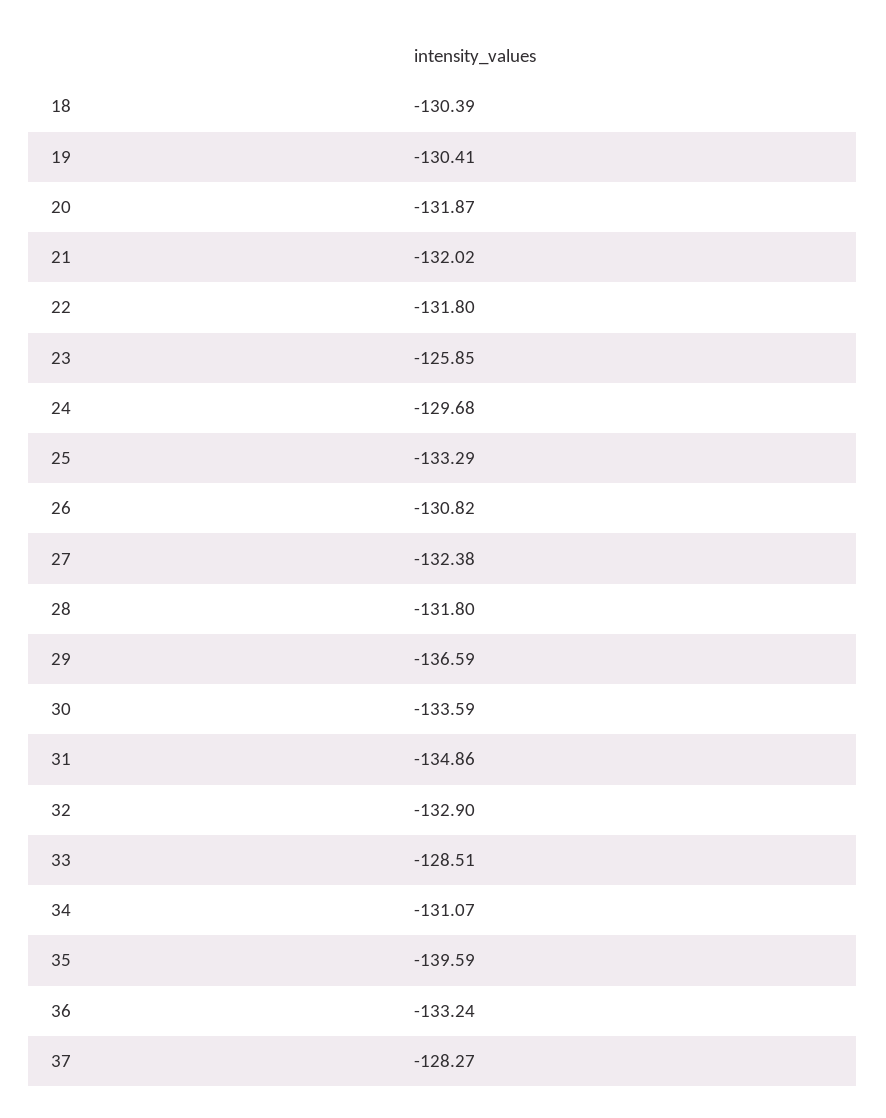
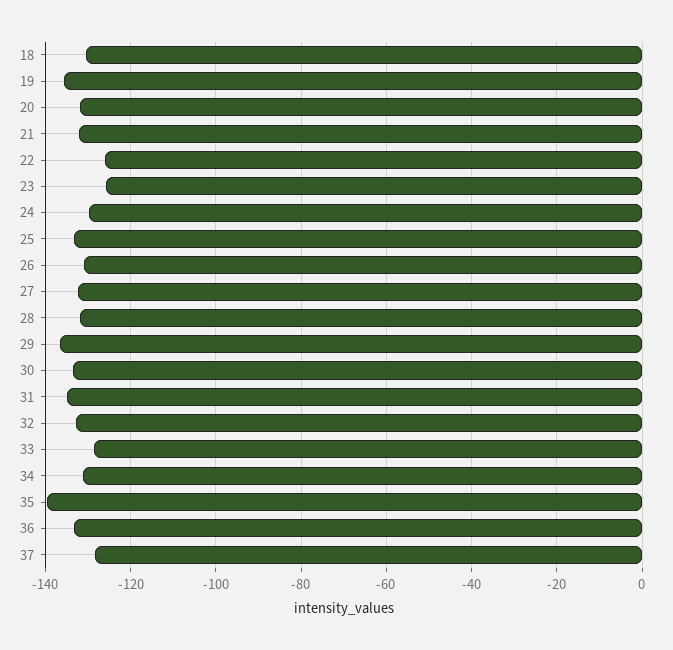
19: -130.41 -> -136
22: -131.8 -> -126

